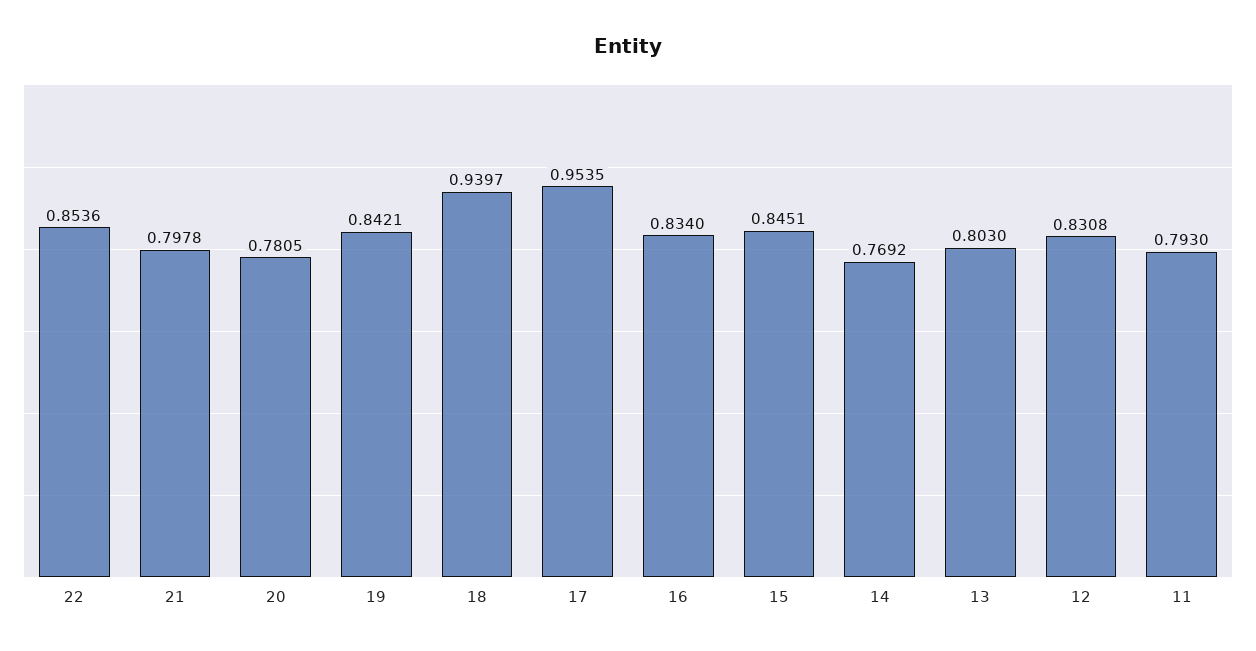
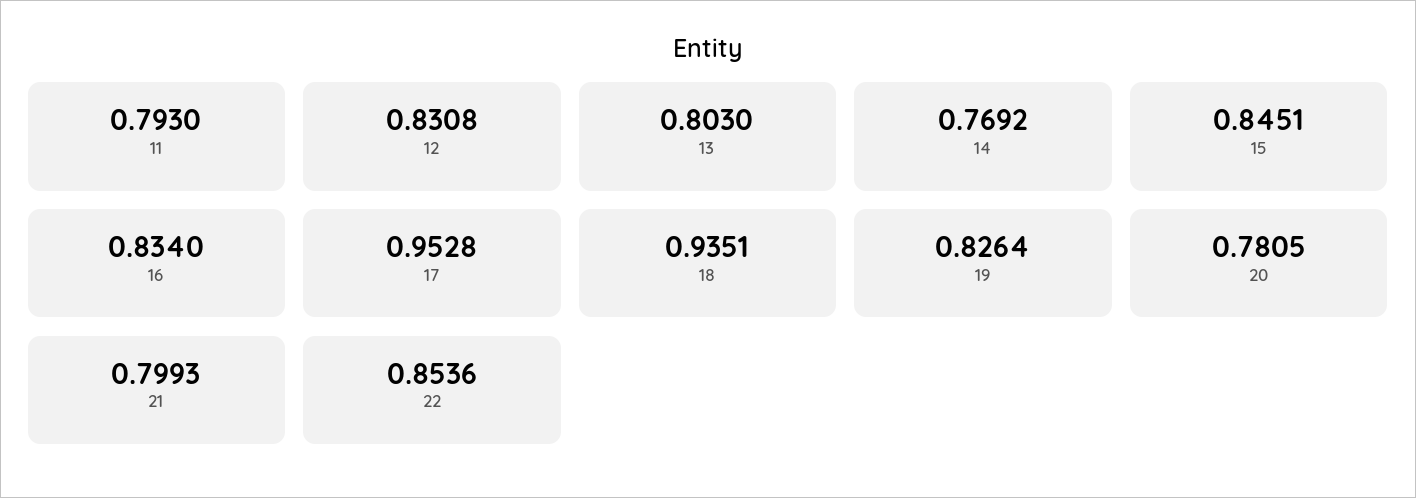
21: 0.7978 -> 0.7993
19: 0.8421 -> 0.8264
18: 0.9397 -> 0.9351
17: 0.9535 -> 0.9528

